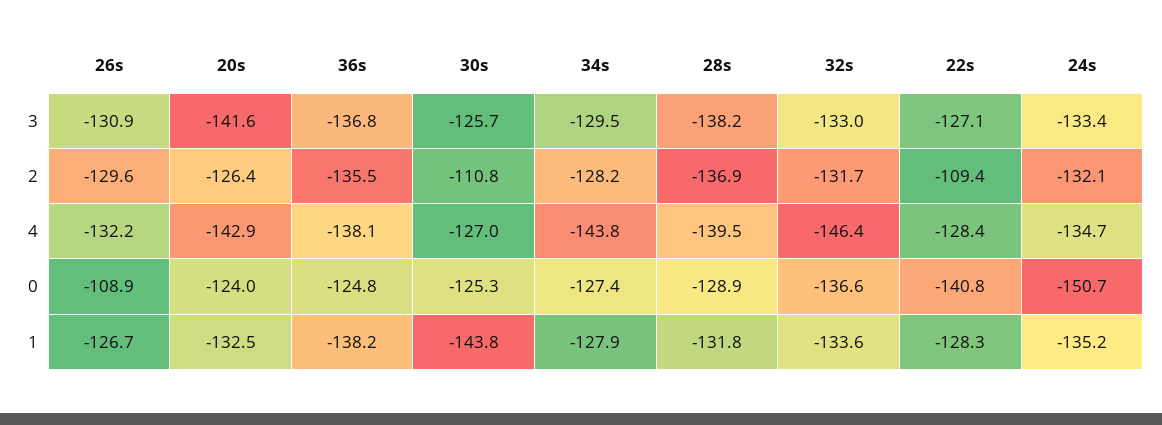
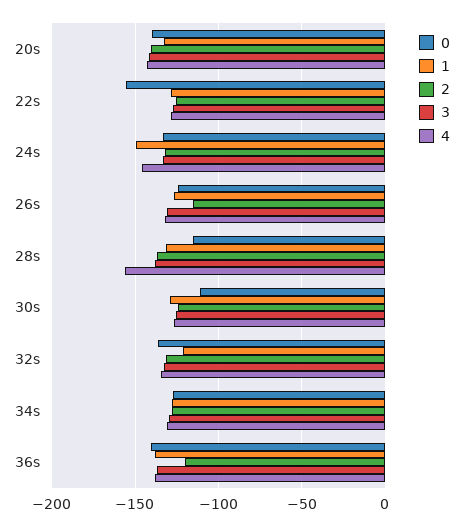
2, 26s: -129.6 -> -115
2, 20s: -126.4 -> -140
2, 36s: -135.5 -> -120
2, 30s: -110.8 -> -125
2, 22s: -109.4 -> -125
4, 34s: -143.8 -> -130
4, 28s: -139.5 -> -155
4, 32s: -146.4 -> -135
4, 24s: -134.7 -> -145
0, 26s: -108.9 -> -125
0, 20s: -124 -> -140
0, 36s: -124.8 -> -140
0, 30s: -125.3 -> -110
0, 28s: -128.9 -> -115
0, 22s: -140.8 -> -155
0, 24s: -150.7 -> -135
1, 30s: -143.8 -> -130
1, 32s: -133.6 -> -120
1, 24s: -135.2 -> -150

